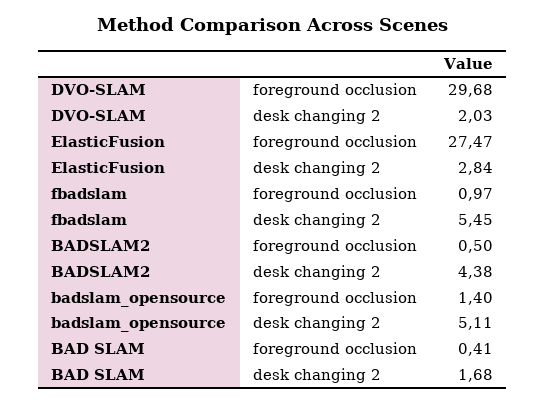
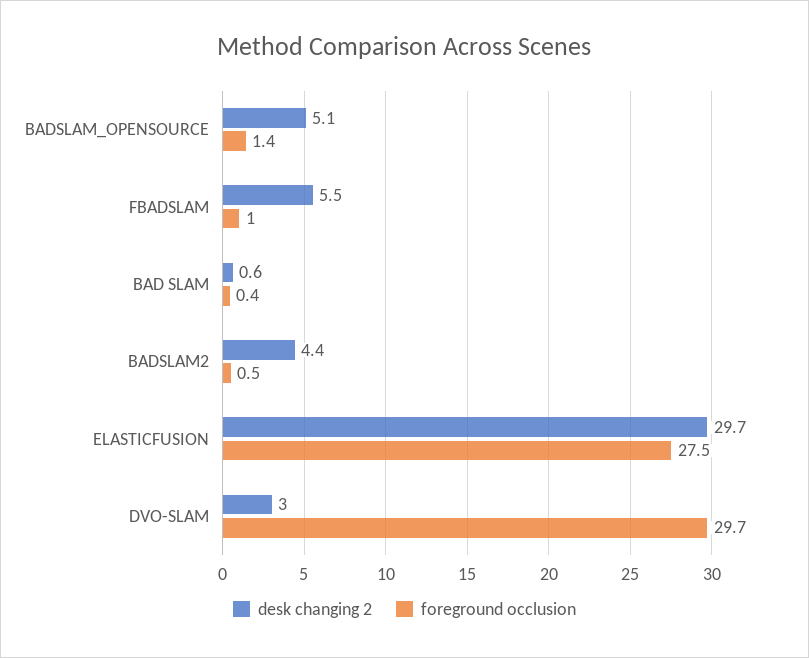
desk changing 2, DVO-SLAM: 2.03 -> 3
desk changing 2, ElasticFusion: 2.84 -> 29.7
desk changing 2, BAD SLAM: 1.68 -> 0.6

